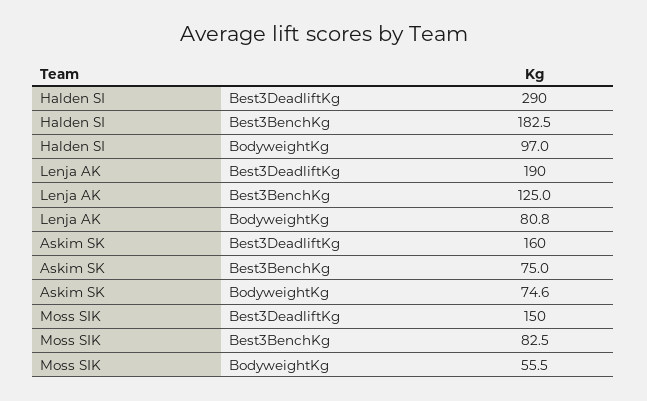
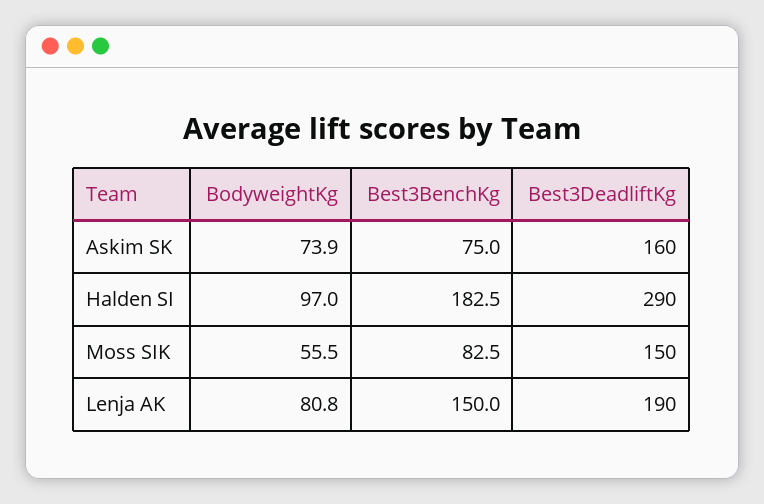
Lenja AK, Best3BenchKg: 125 -> 150
Askim SK, BodyweightKg: 74.6 -> 73.9

